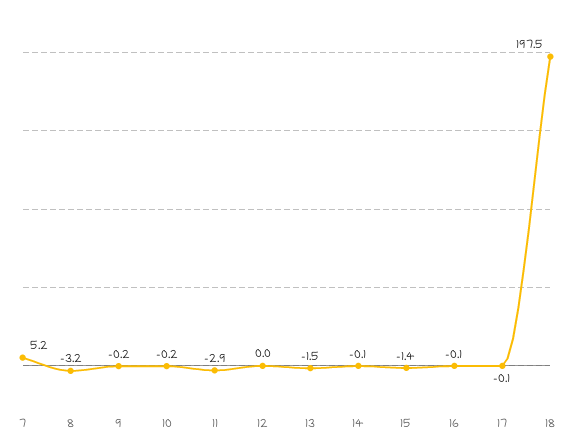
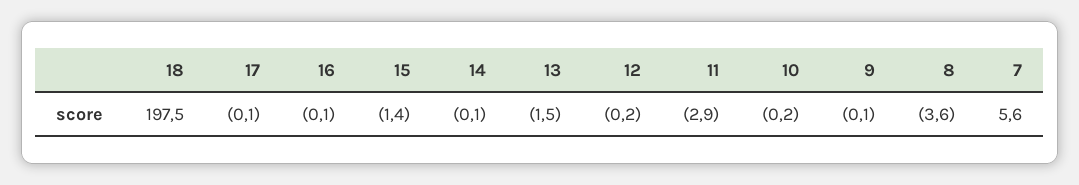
7: 5.2 -> 5.6
8: -3.2 -> -3.6
9: -0.2 -> -0.1
12: 0 -> -0.2

